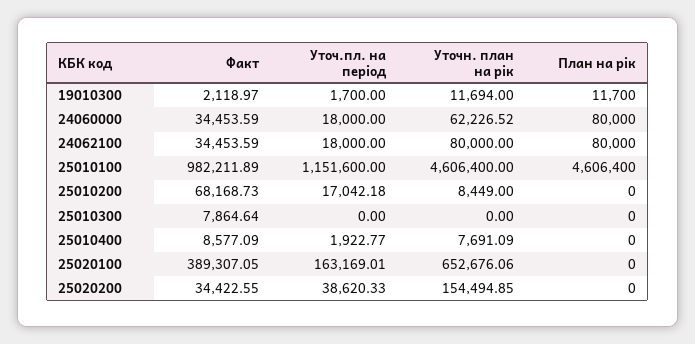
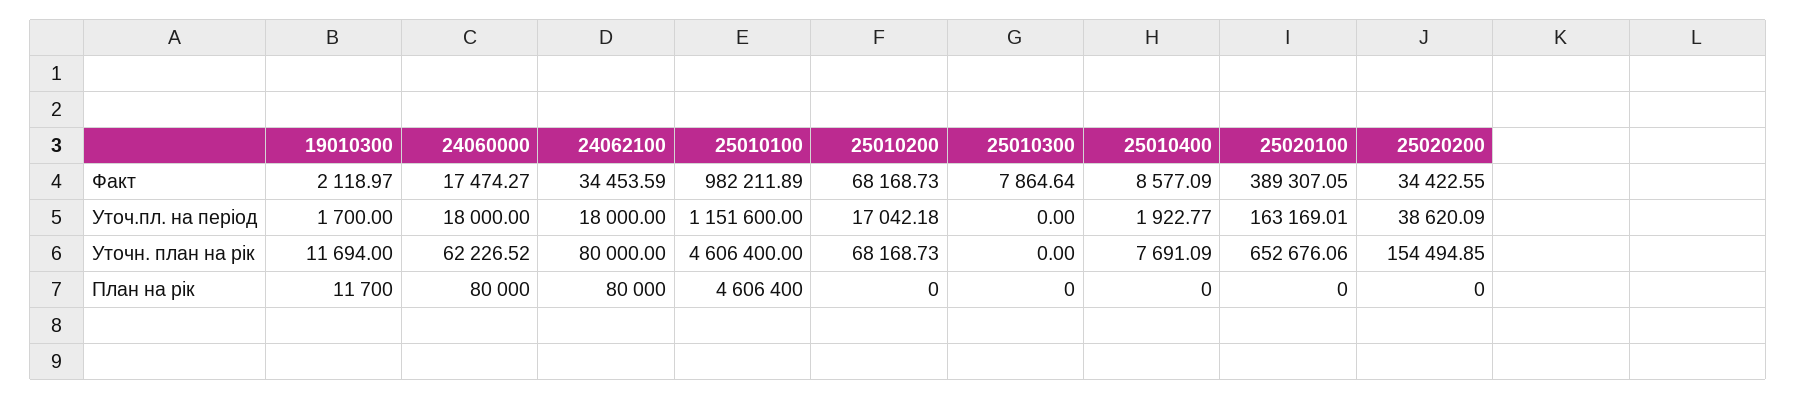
Факт, 24060000: 34453.59 -> 17474.27
Уточн. план на рік, 25010200: 8449 -> 68168.73
Уточ.пл. на період, 25020200: 38620.33 -> 38620.09

